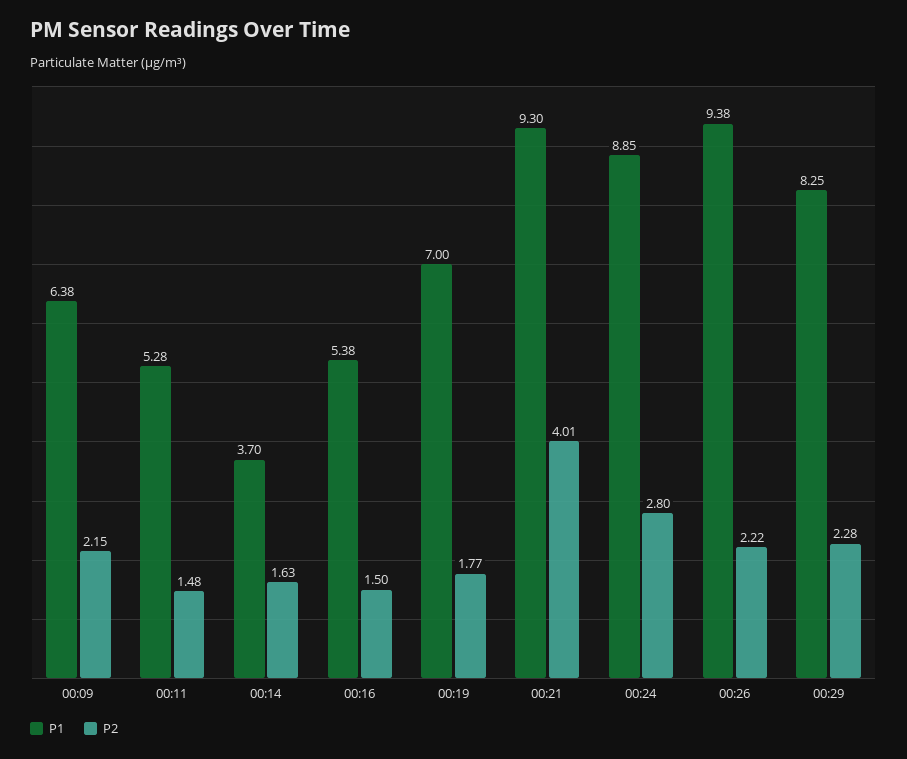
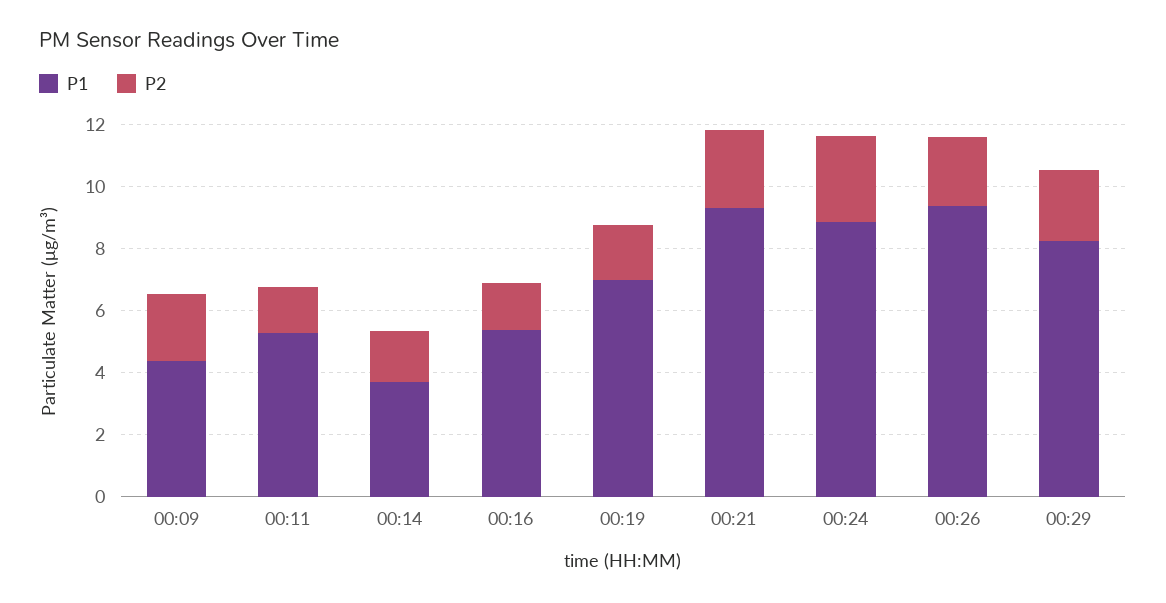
P1, 00:09: 6.38 -> 4.5
P2, 00:21: 4.01 -> 2.5

